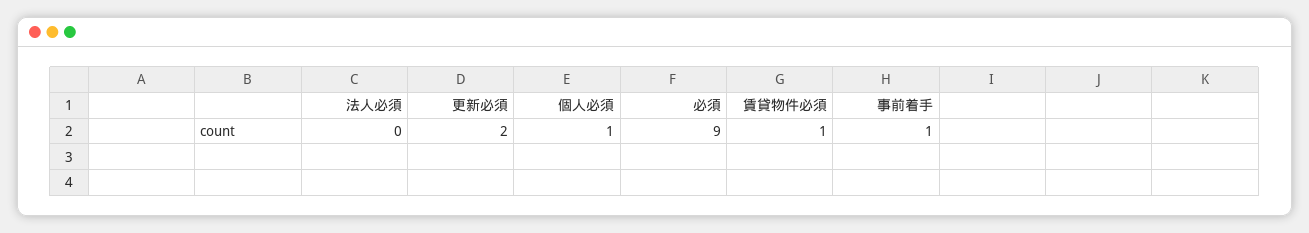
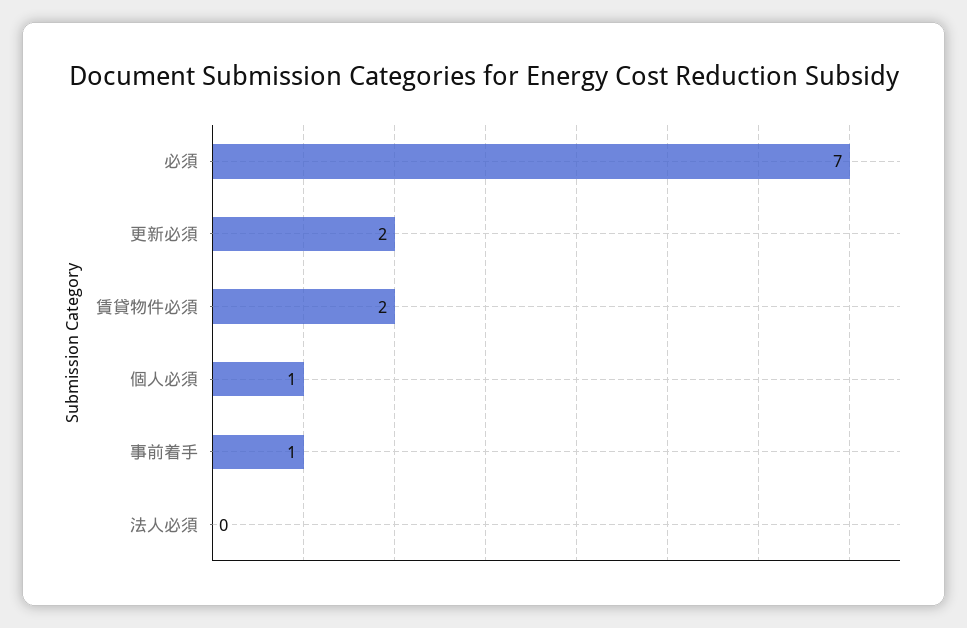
必須: 9 -> 7
賃貸物件必須: 1 -> 2

